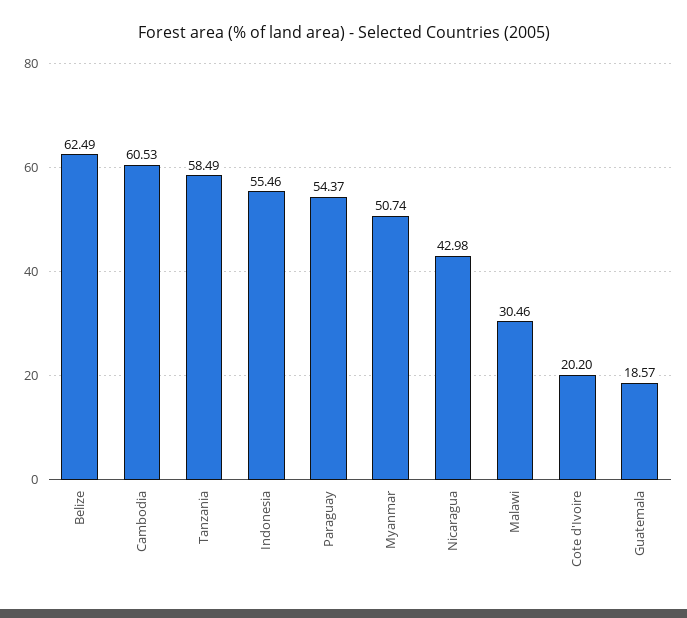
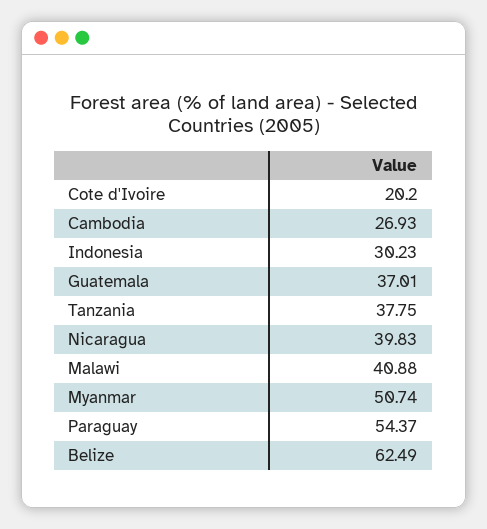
Cambodia: 60.53 -> 26.93
Tanzania: 58.49 -> 37.75
Indonesia: 55.46 -> 30.23
Nicaragua: 42.98 -> 39.83
Malawi: 30.46 -> 40.88
Guatemala: 18.57 -> 37.01

